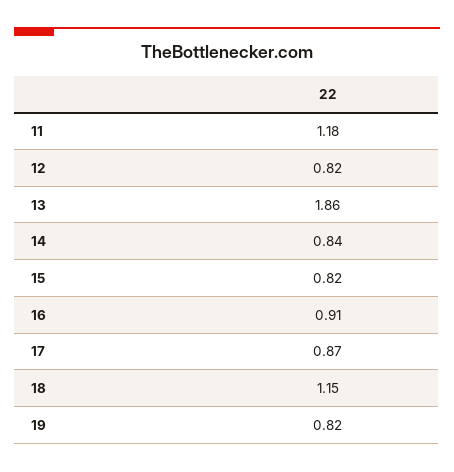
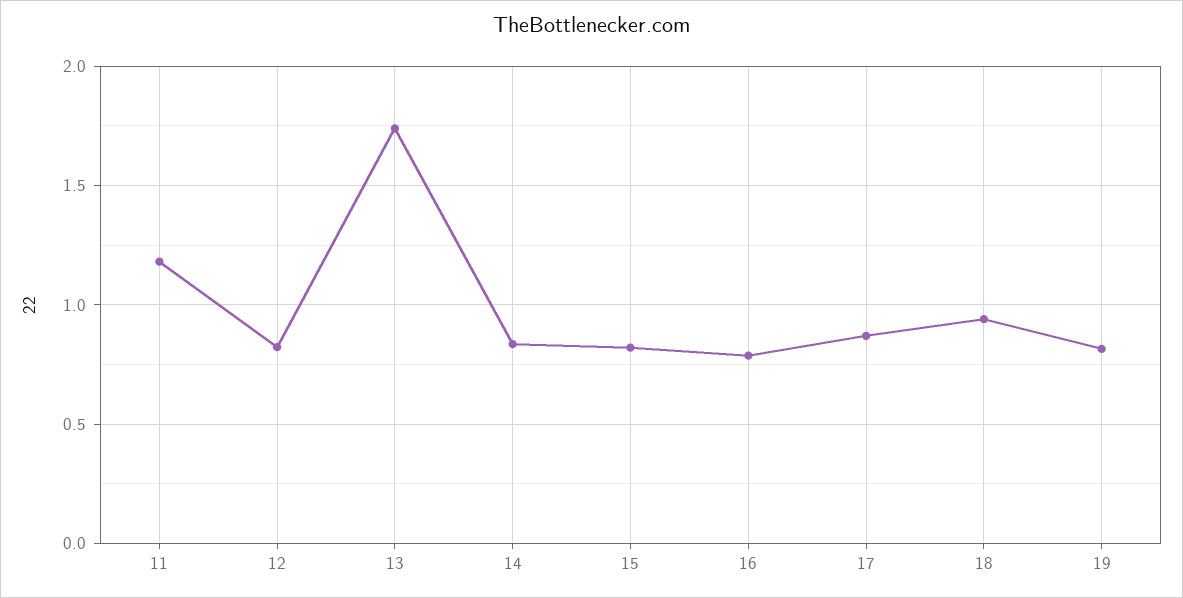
13: 1.86 -> 1.75
16: 0.91 -> 0.8
18: 1.15 -> 0.95

